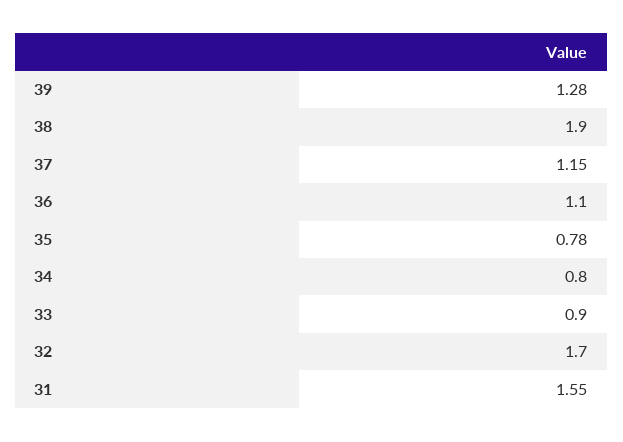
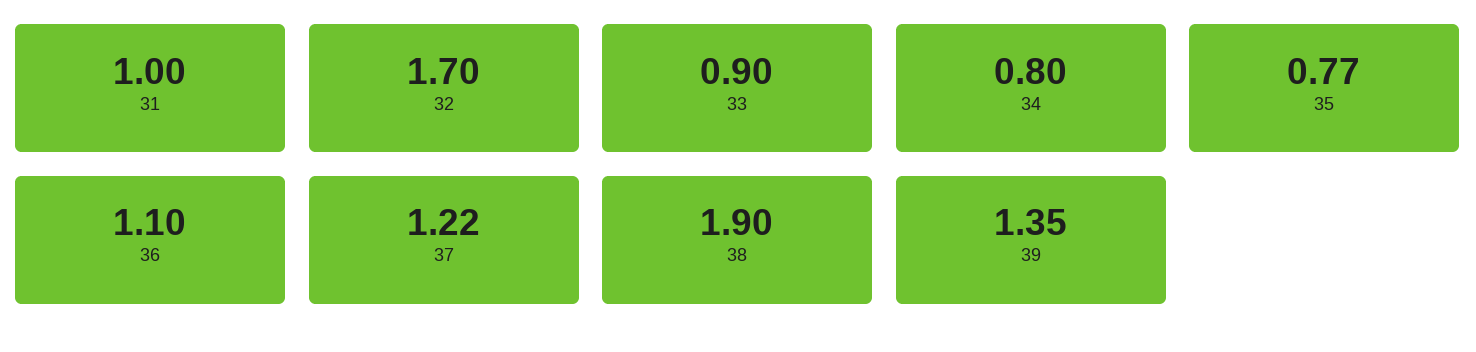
39: 1.28 -> 1.35
37: 1.15 -> 1.22
35: 0.78 -> 0.77
31: 1.55 -> 1

